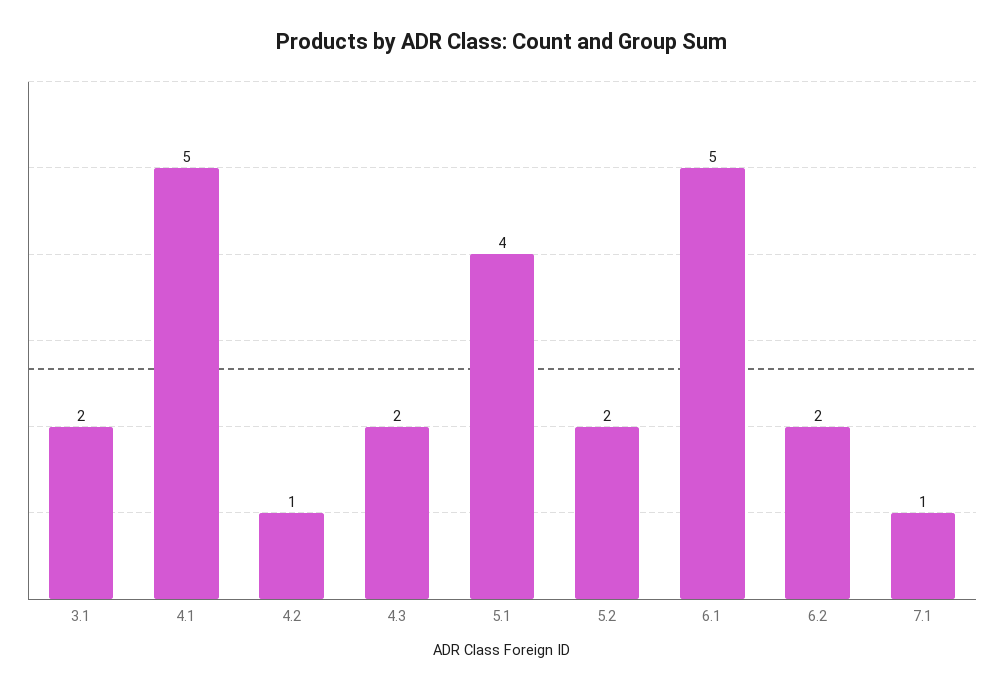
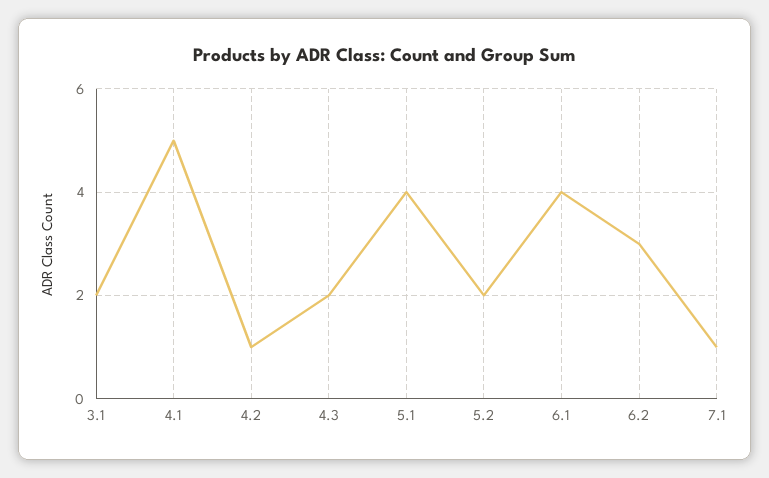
6.1: 5 -> 4
6.2: 2 -> 3

